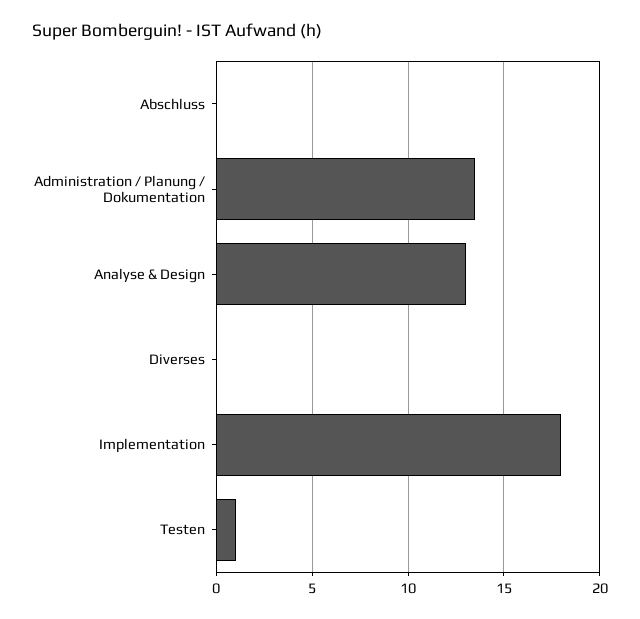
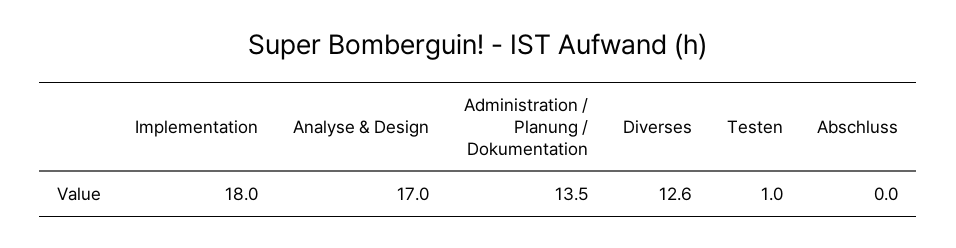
Analyse & Design: 13 -> 17
Diverses: 0 -> 12.6

